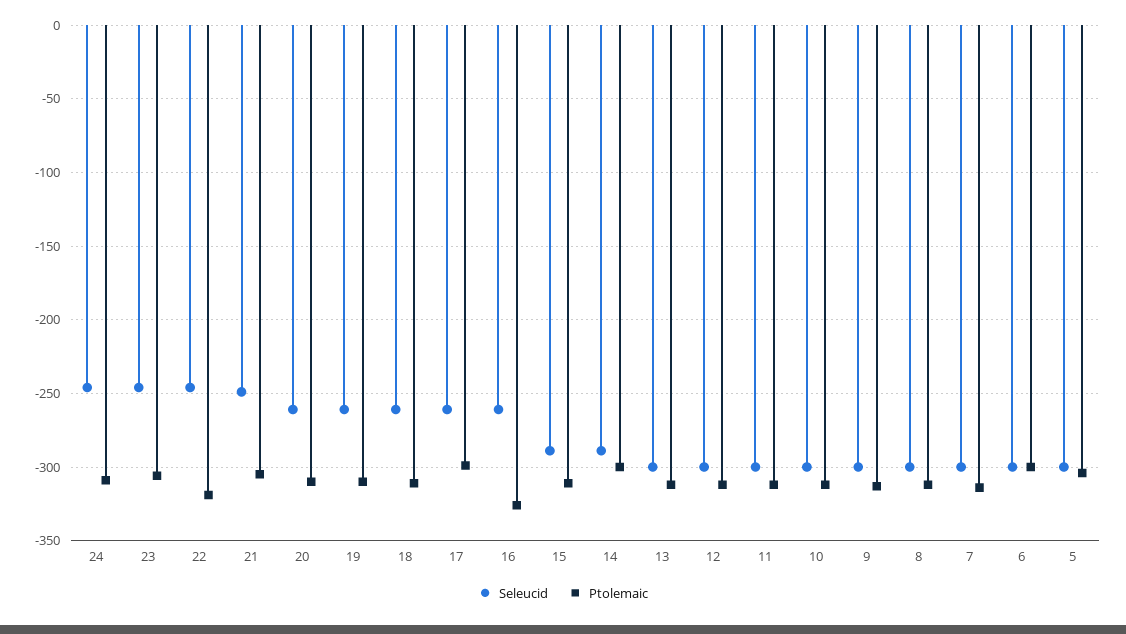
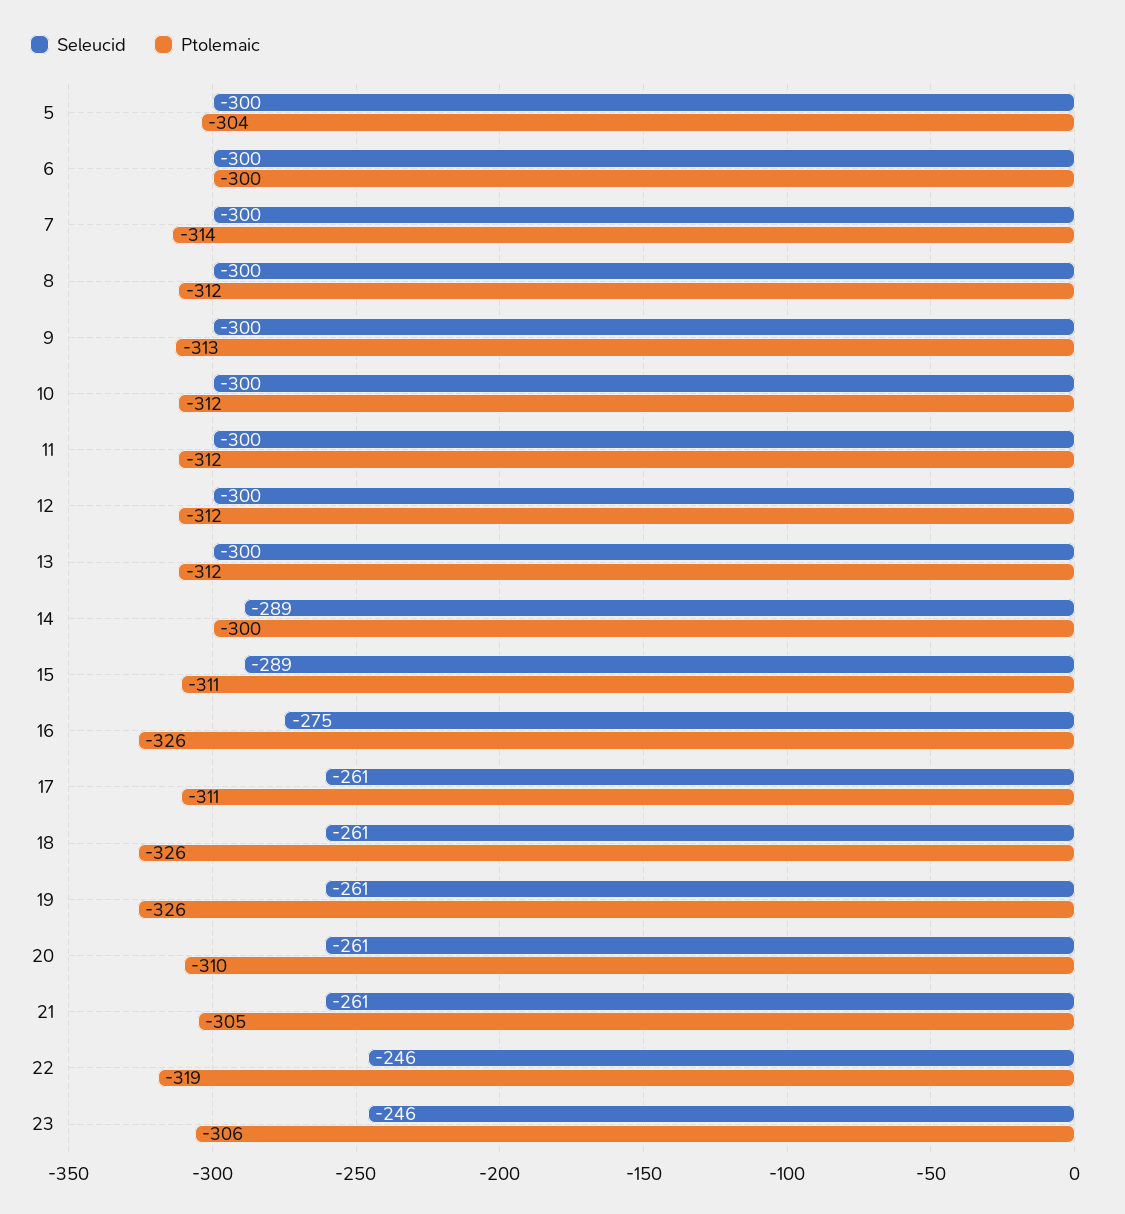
Seleucid, 24: -245 -> none
Ptolemaic, 24: -310 -> none
Seleucid, 21: -250 -> -261
Ptolemaic, 19: -310 -> -326
Ptolemaic, 18: -310 -> -326
Ptolemaic, 17: -300 -> -311
Seleucid, 16: -260 -> -275

